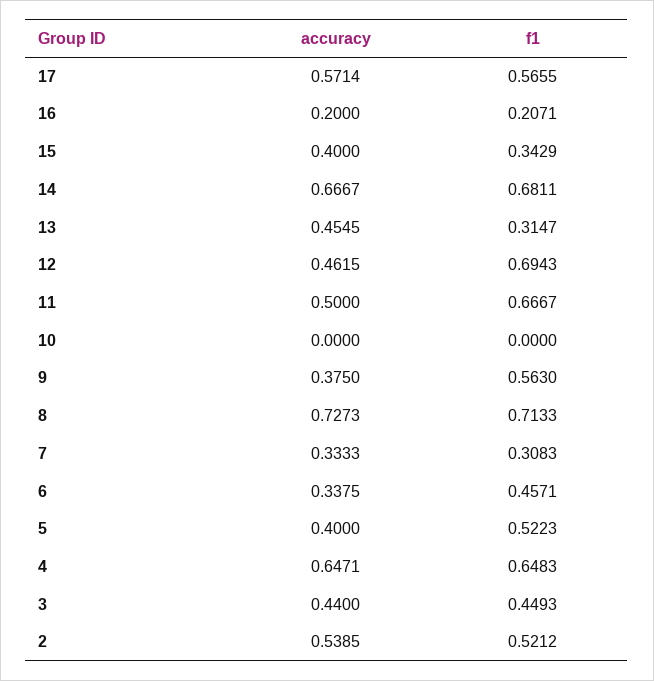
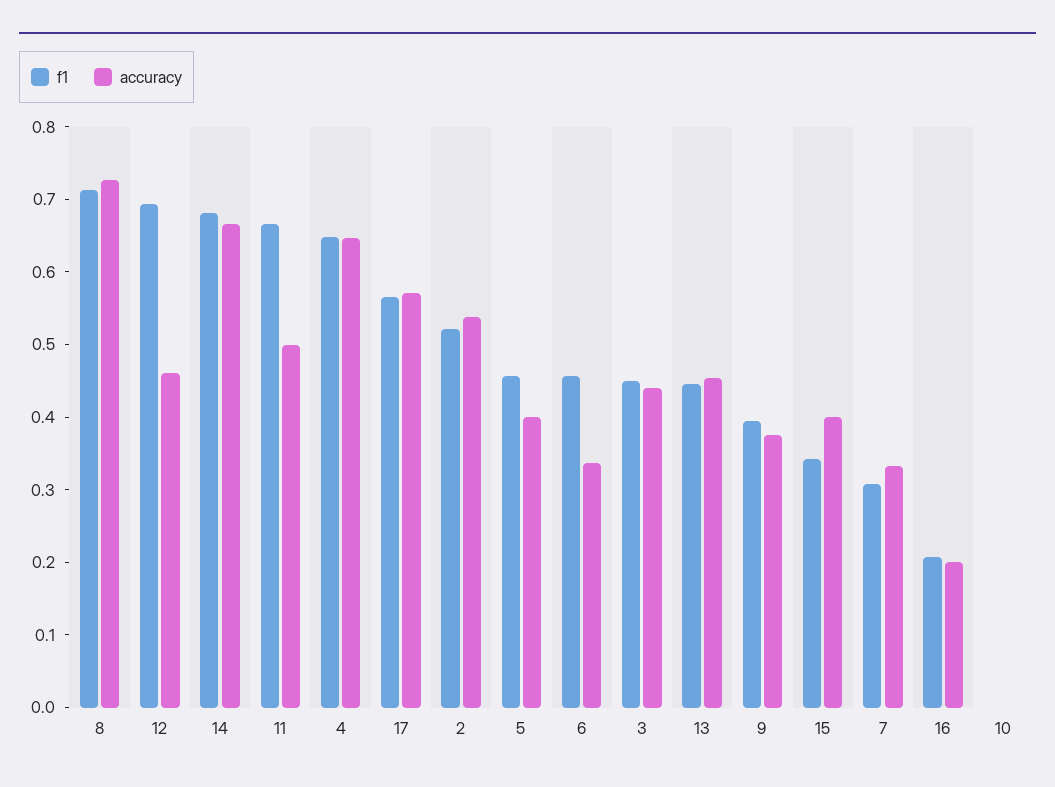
f1, 13: 0.3147 -> 0.44
f1, 9: 0.563 -> 0.4
f1, 5: 0.5223 -> 0.46

